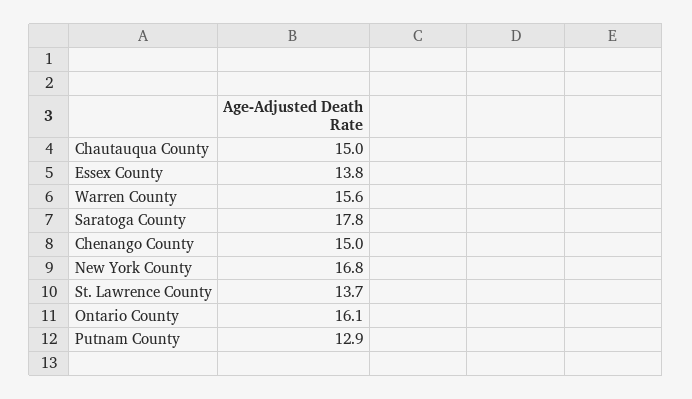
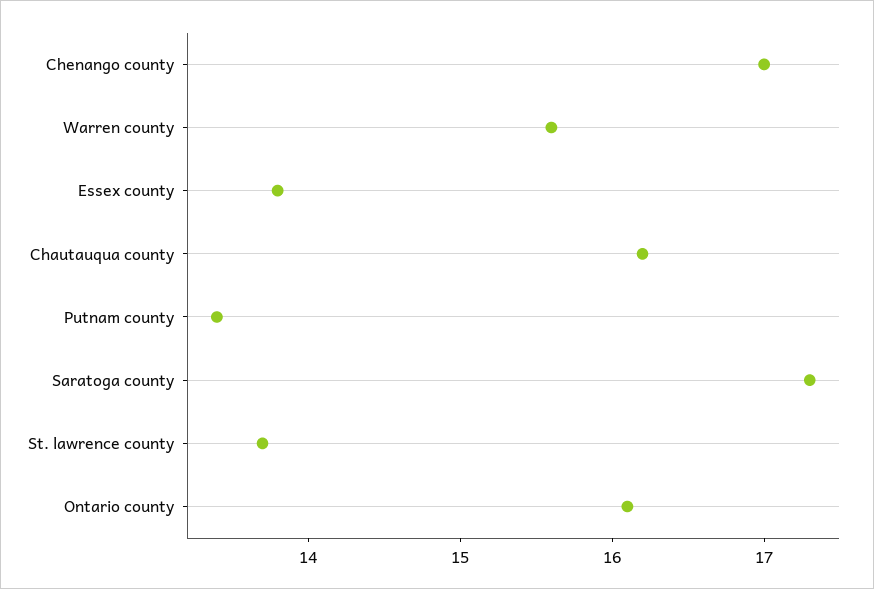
Chautauqua County: 15 -> 16.2
Saratoga County: 17.8 -> 17.3
Chenango County: 15 -> 17
New York County: 16.8 -> none
Putnam County: 12.9 -> 13.4

